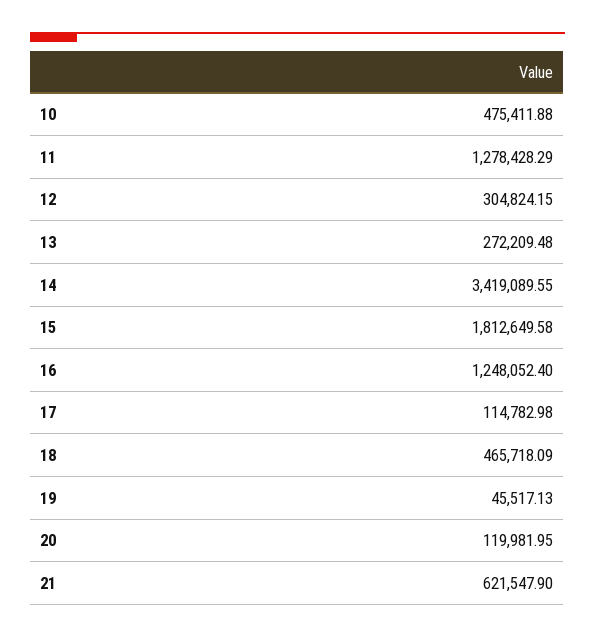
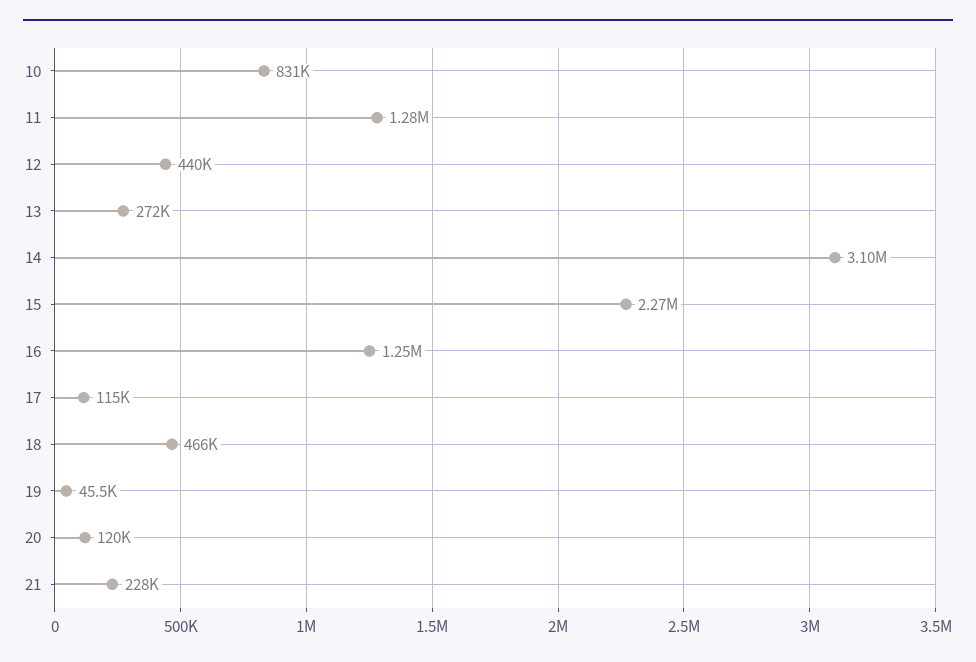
10: 475411.88 -> 831000
12: 304824.15 -> 440000
14: 3419089.55 -> 3100000
15: 1812649.58 -> 2270000
21: 621547.9 -> 228000

